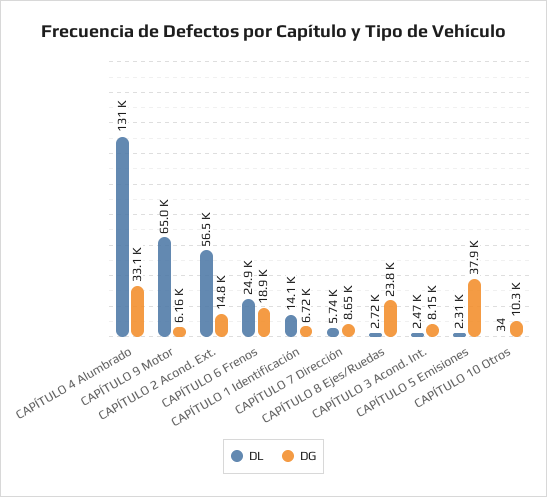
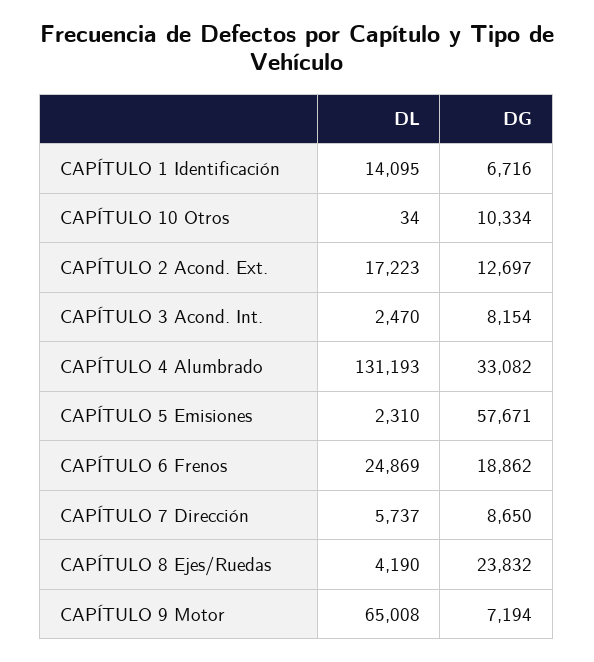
DG, CAPÍTULO 9 Motor: 6160 -> 7194
DL, CAPÍTULO 2 Acond. Ext.: 56500 -> 17223
DG, CAPÍTULO 2 Acond. Ext.: 14800 -> 12697
DL, CAPÍTULO 8 Ejes/Ruedas: 2720 -> 4190
DG, CAPÍTULO 5 Emisiones: 37900 -> 57671

